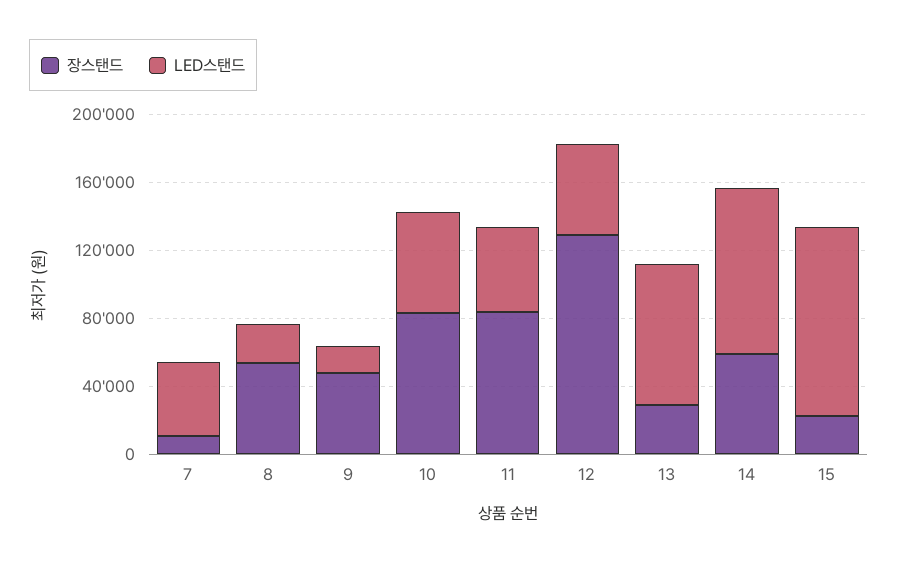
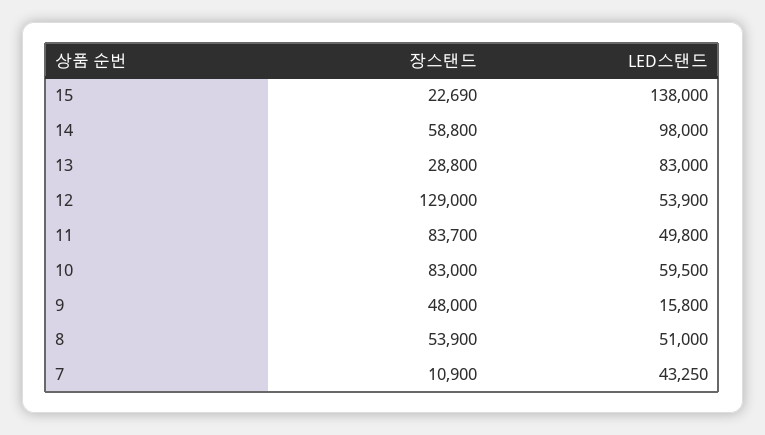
LED스탠드, 8: 20000 -> 51000
LED스탠드, 15: 110000 -> 138000

